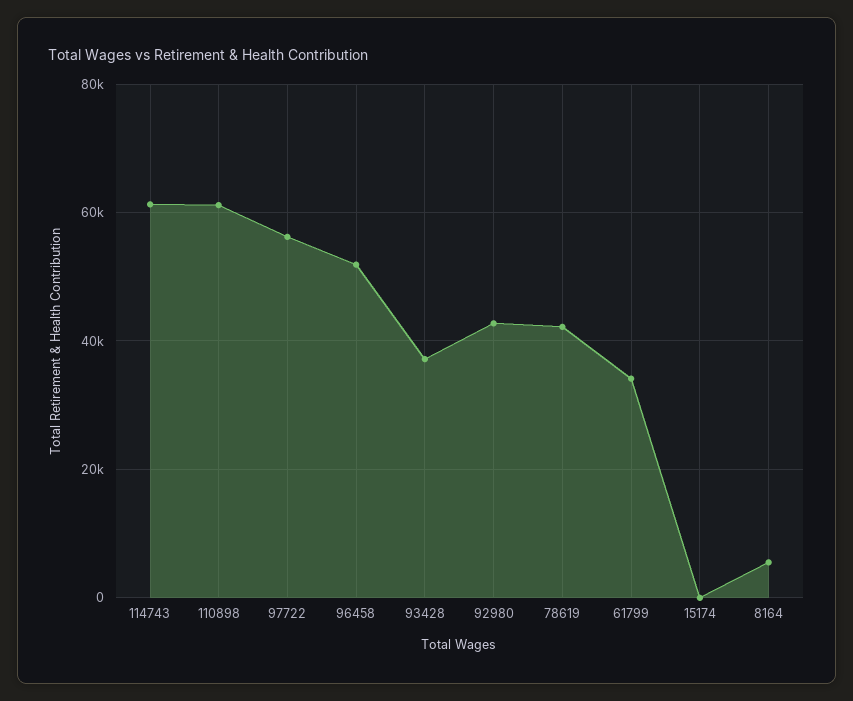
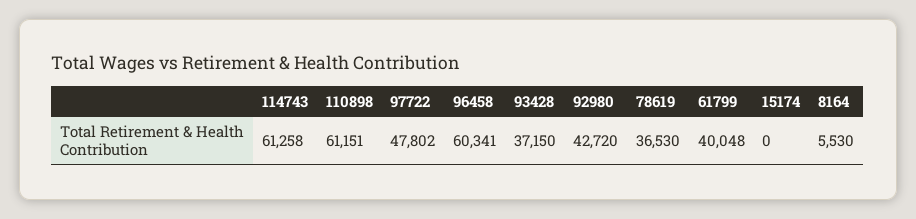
97722: 56000 -> 47802
96458: 52000 -> 60341
78619: 42000 -> 36530
61799: 34000 -> 40048

